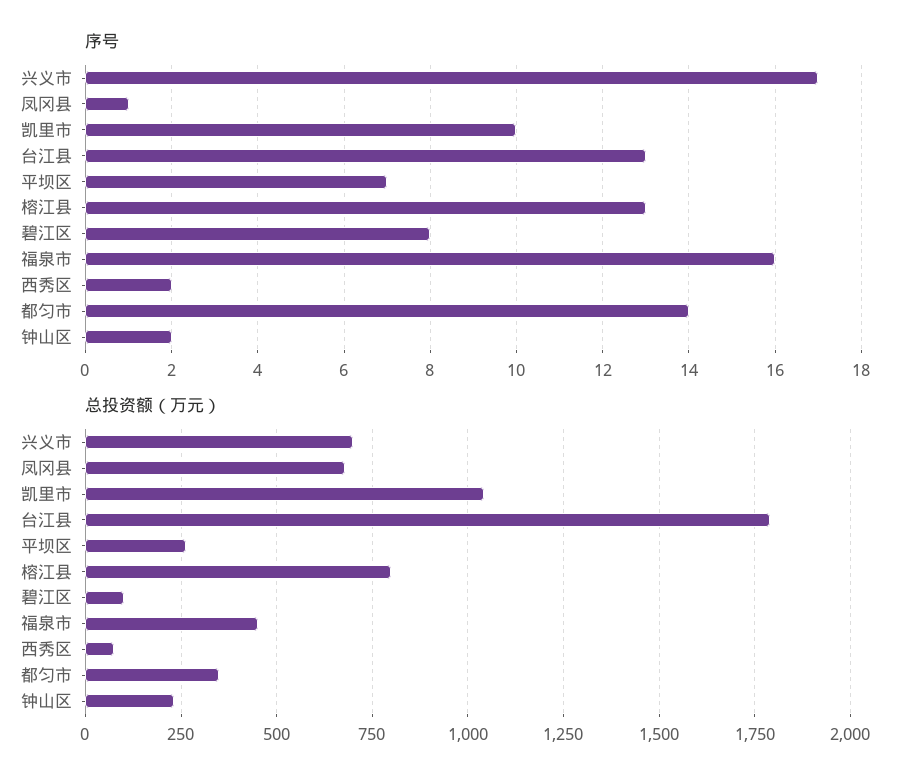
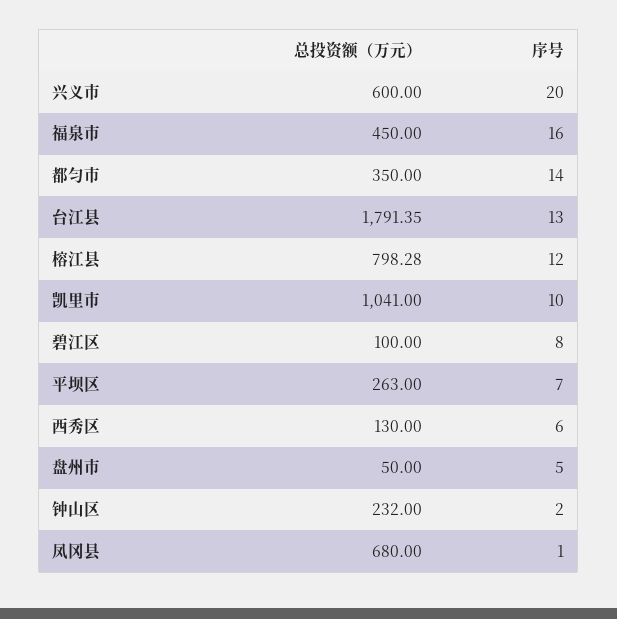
序号, 兴义市: 17 -> 20
序号, 榕江县: 13 -> 12
序号, 西秀区: 2 -> 6
总投资额（万元）, 兴义市: 700 -> 600
总投资额（万元）, 西秀区: 75 -> 130
总投资额（万元）, 盘州市: none -> 50
序号, 盘州市: none -> 5

